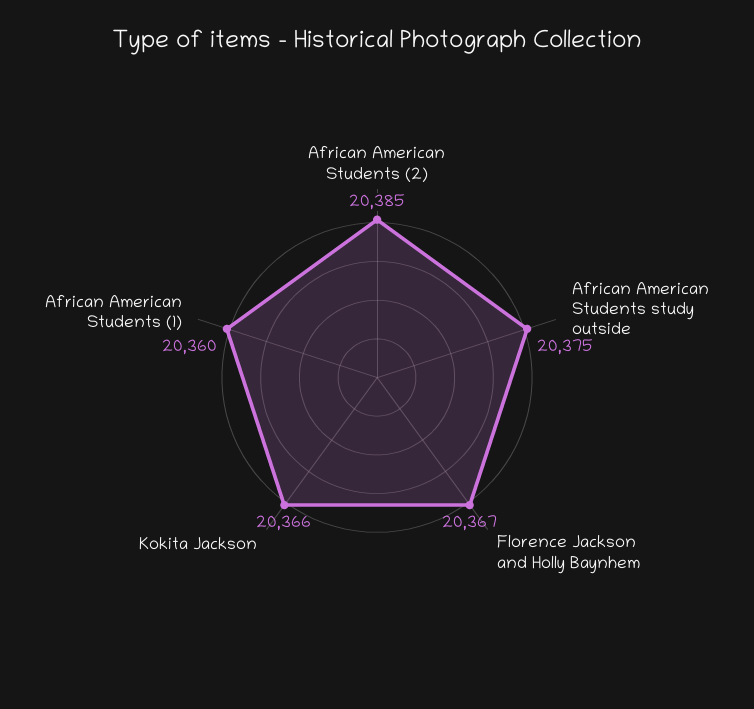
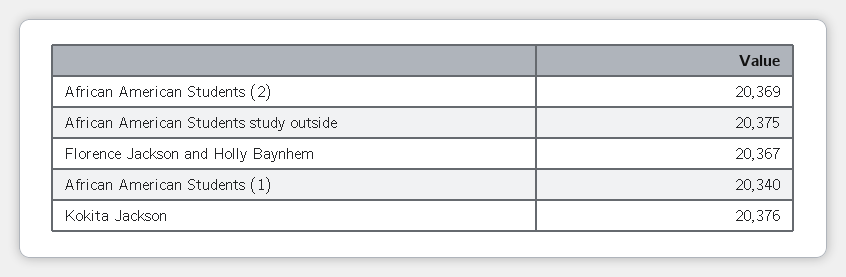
African American Students (2): 20385 -> 20369
Kokita Jackson: 20366 -> 20376
African American Students (1): 20360 -> 20340

